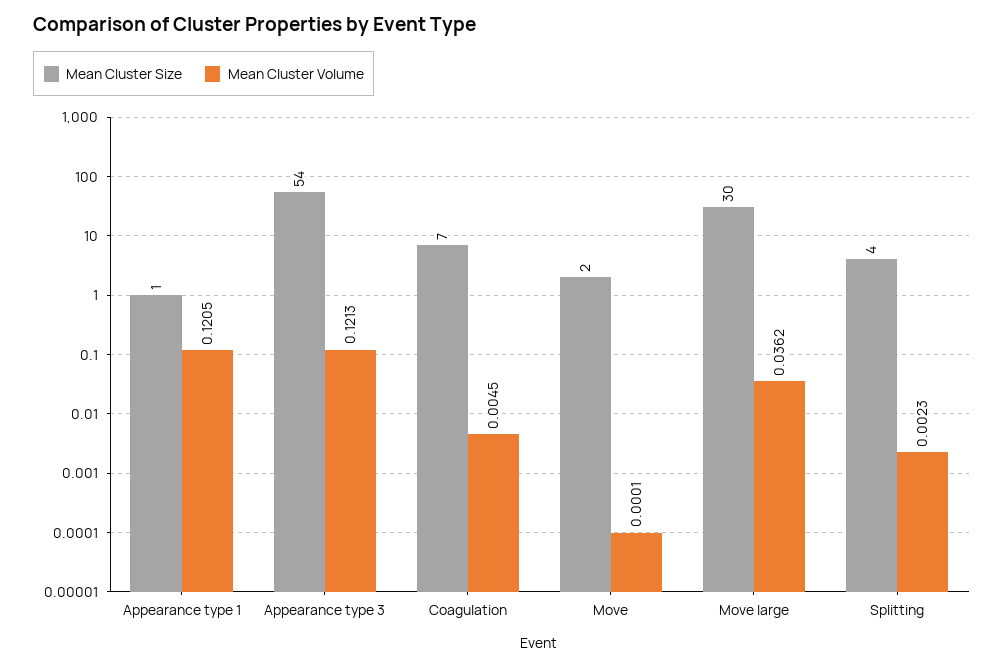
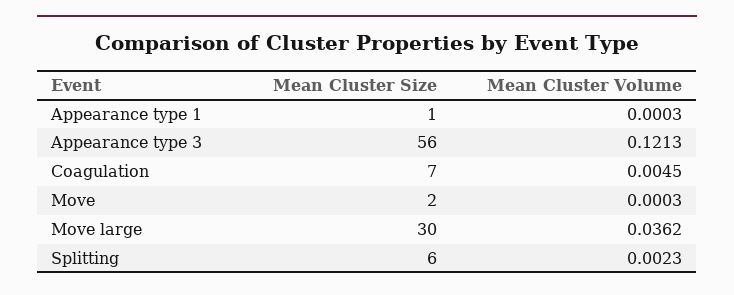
Mean Cluster Volume, Appearance type 1: 0.1205 -> 0.0003
Mean Cluster Size, Appearance type 3: 54 -> 56
Mean Cluster Volume, Move: 0.0001 -> 0.0003
Mean Cluster Size, Splitting: 4 -> 6

